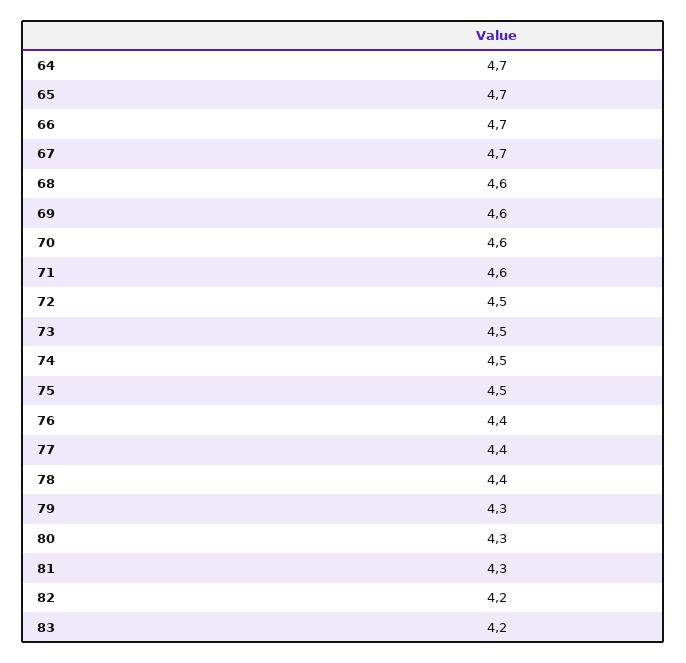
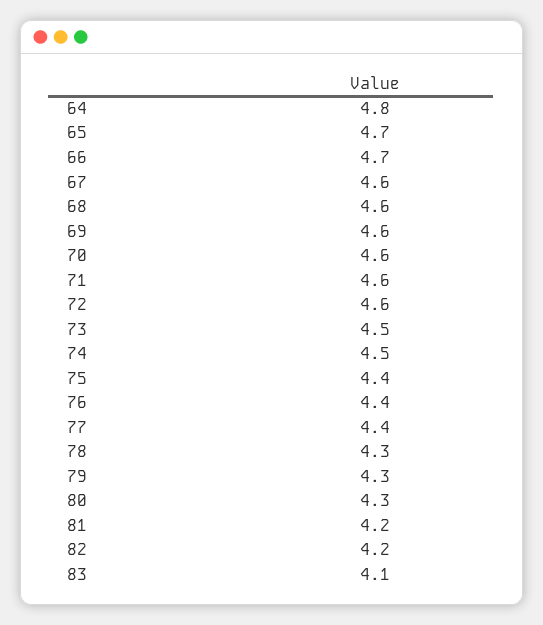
64: 4.7 -> 4.8
67: 4.7 -> 4.6
72: 4.5 -> 4.6
75: 4.5 -> 4.4
78: 4.4 -> 4.3
81: 4.3 -> 4.2
83: 4.2 -> 4.1

